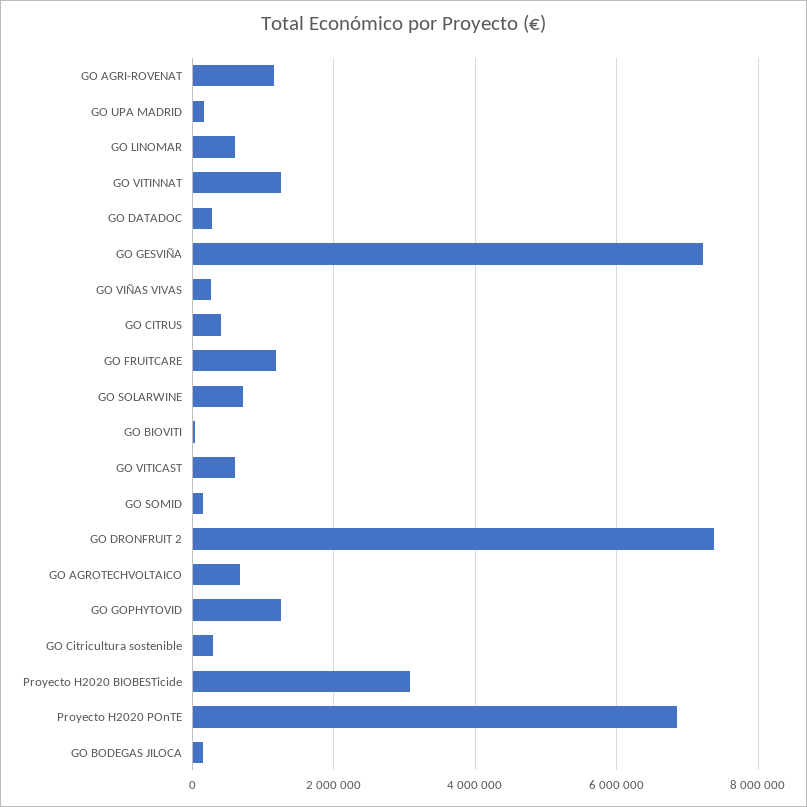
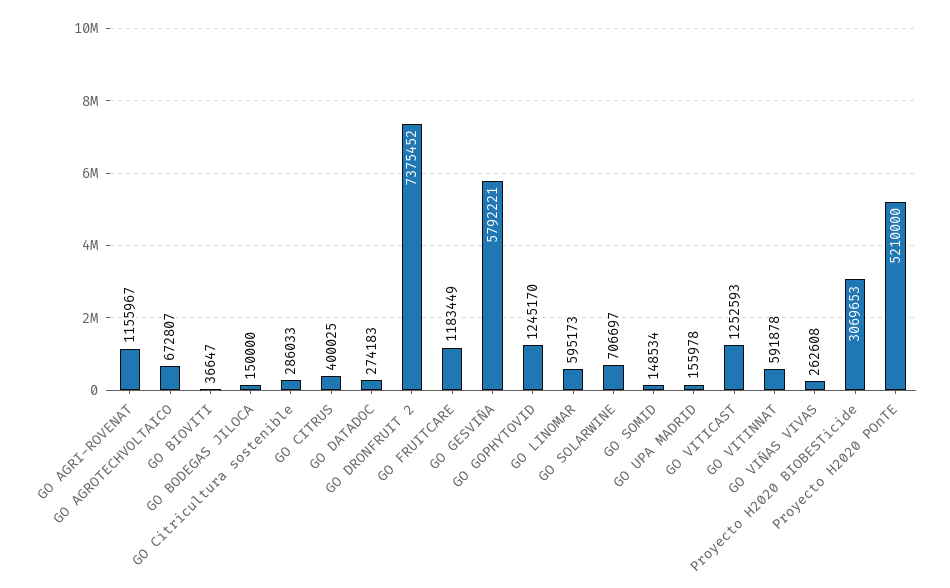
GO VITINNAT: 1200000 -> 591878
GO GESVIÑA: 7200000 -> 5792221
GO VITICAST: 600000 -> 1252593
Proyecto H2020 POnTE: 6800000 -> 5210000

